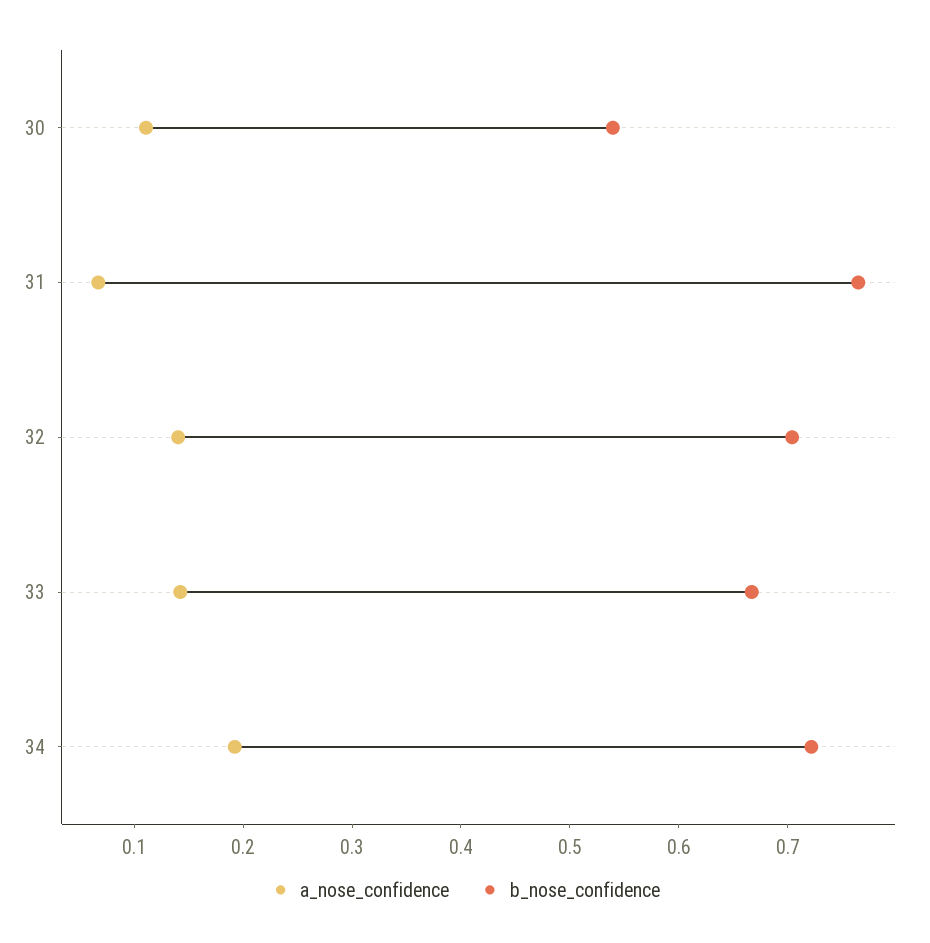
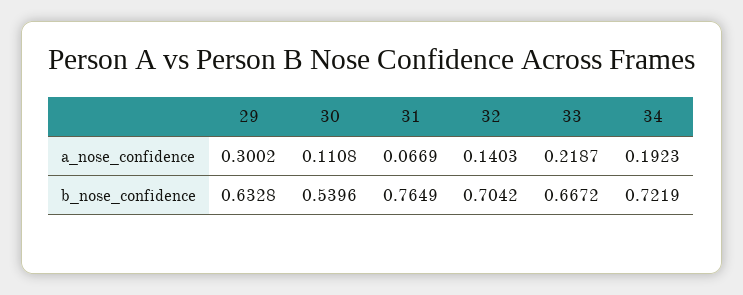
a_nose_confidence, 33: 0.14 -> 0.2187
a_nose_confidence, 29: none -> 0.3002
b_nose_confidence, 29: none -> 0.6328

